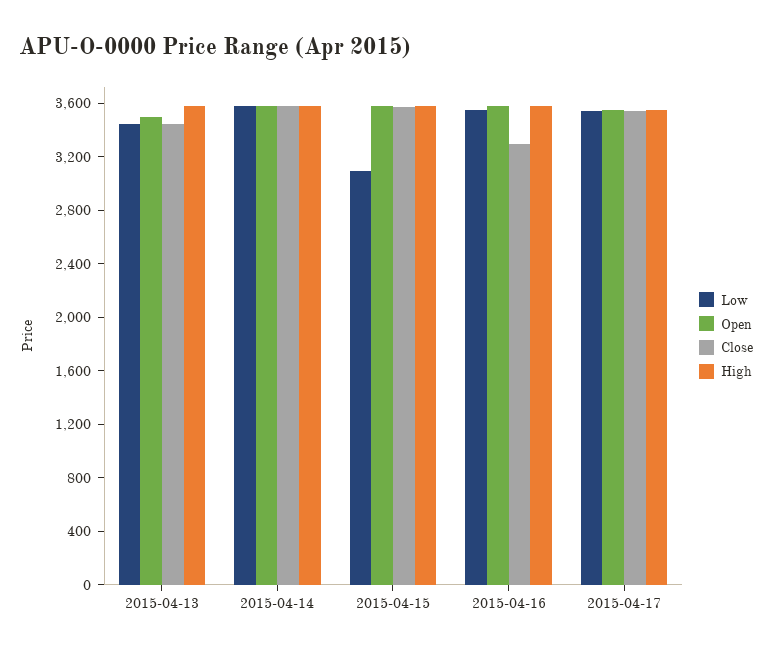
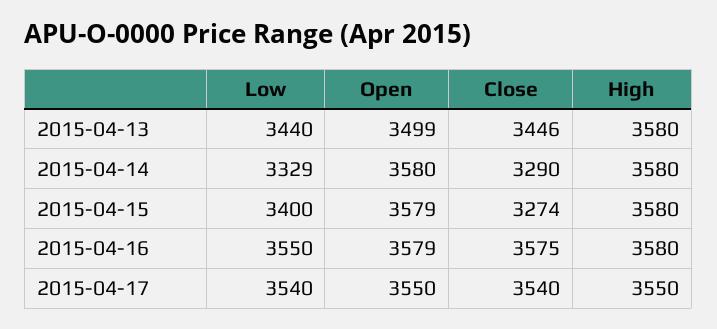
Low, 2015-04-14: 3600 -> 3329
Close, 2015-04-14: 3600 -> 3290
Low, 2015-04-15: 3100 -> 3400
Close, 2015-04-15: 3600 -> 3274
Close, 2015-04-16: 3300 -> 3575

